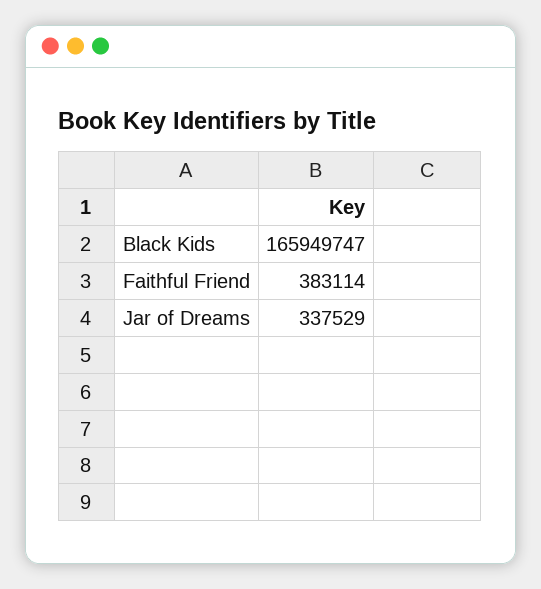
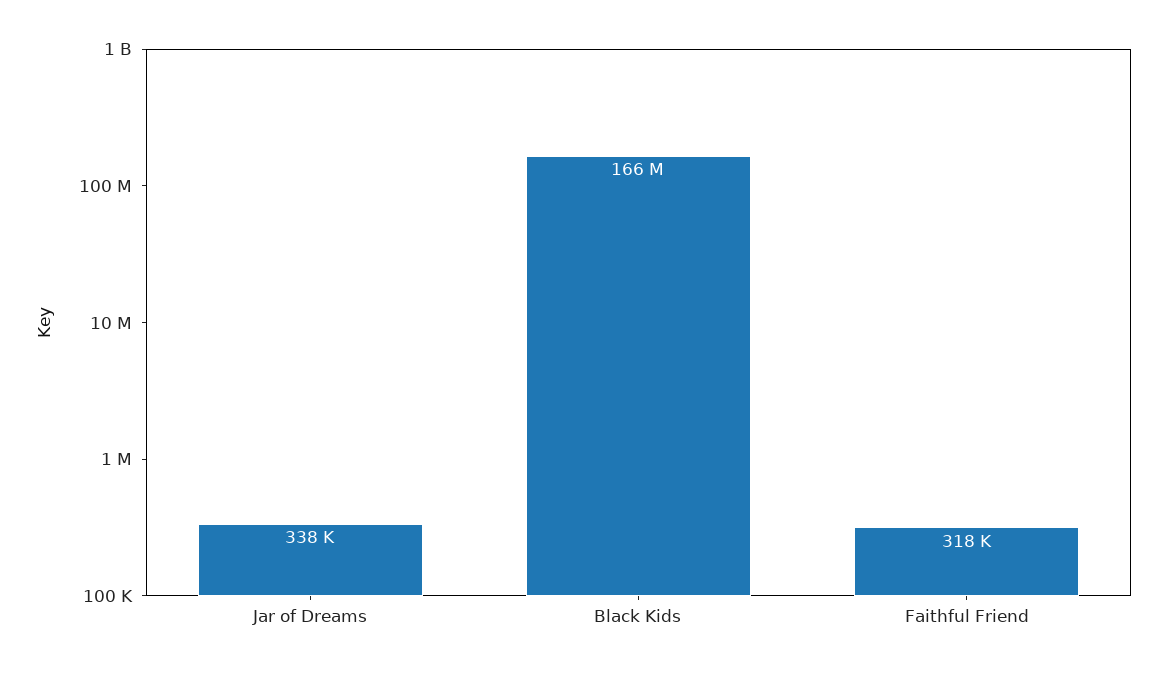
Faithful Friend: 383114 -> 318000

